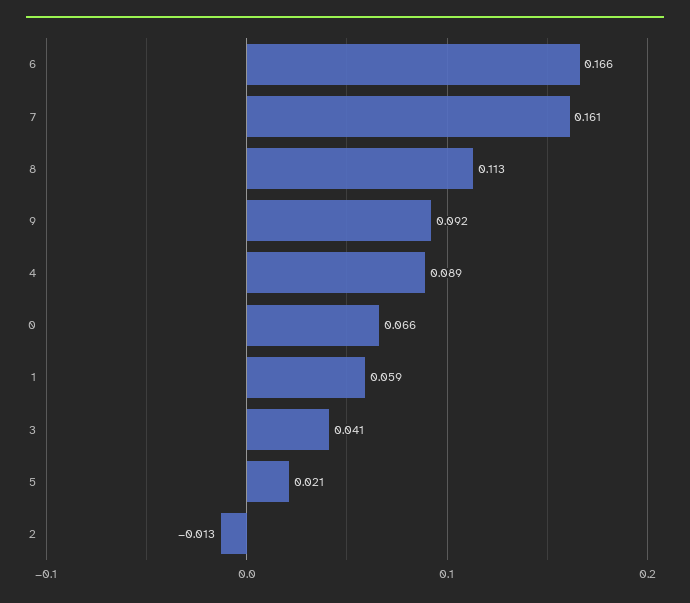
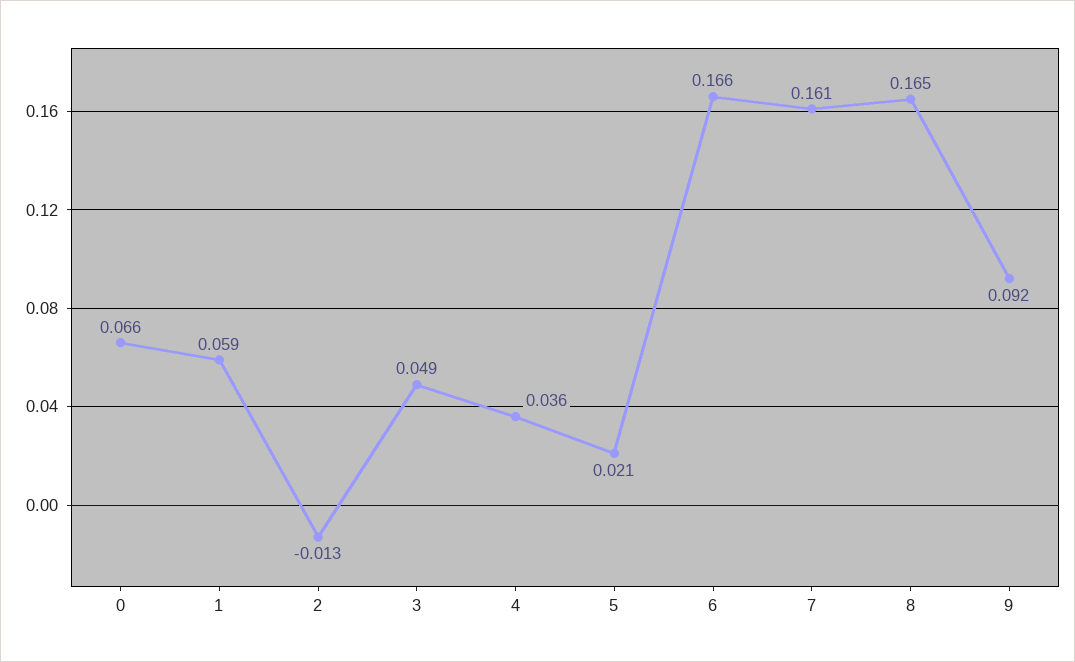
8: 0.113 -> 0.165
4: 0.089 -> 0.036
3: 0.041 -> 0.049

